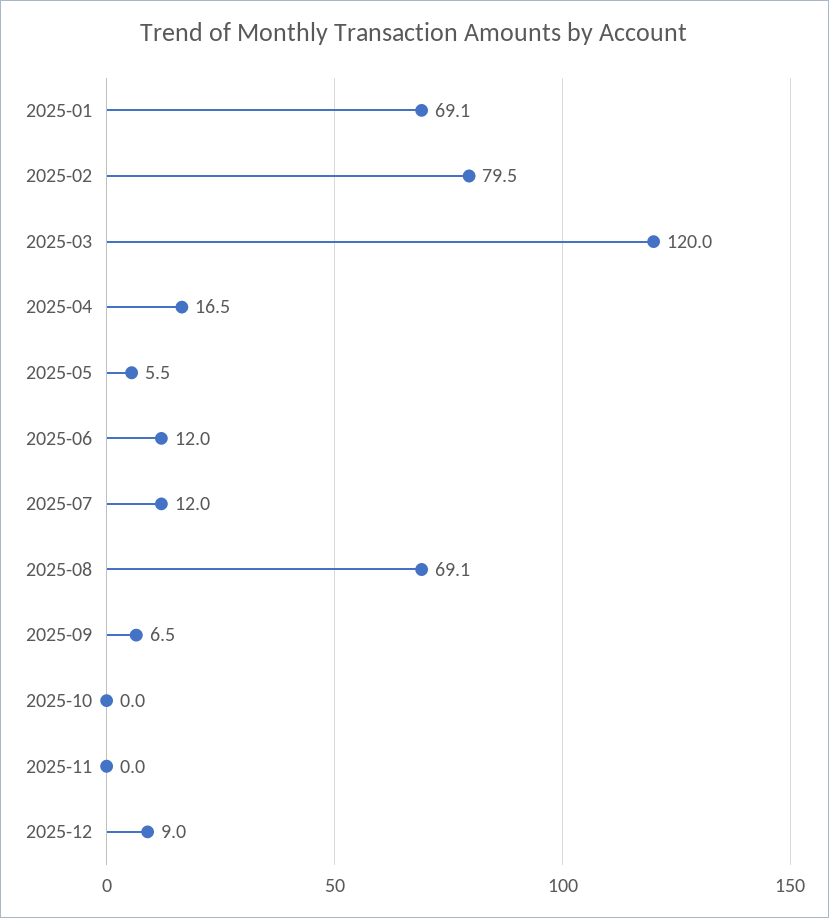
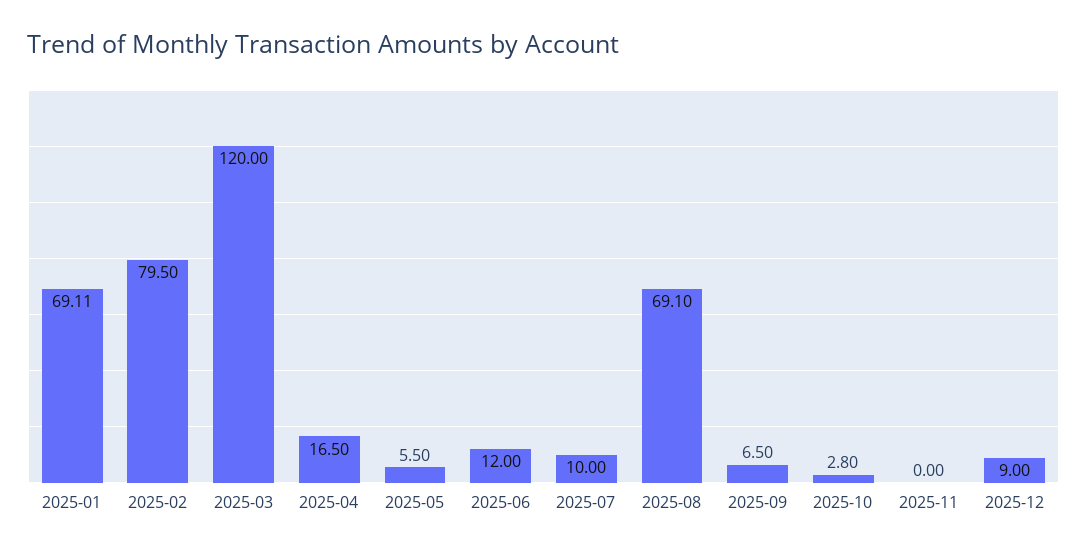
2025-07: 12 -> 10
2025-10: 0 -> 2.8

